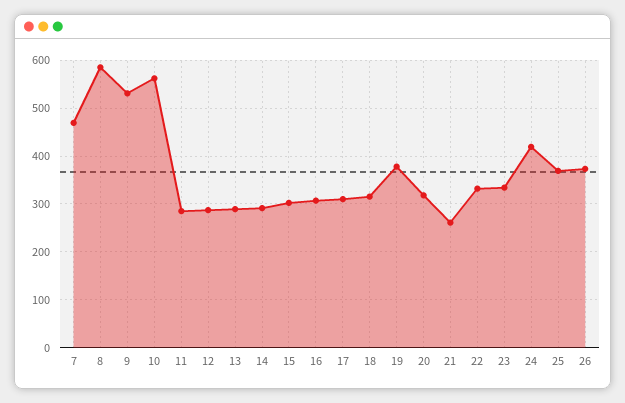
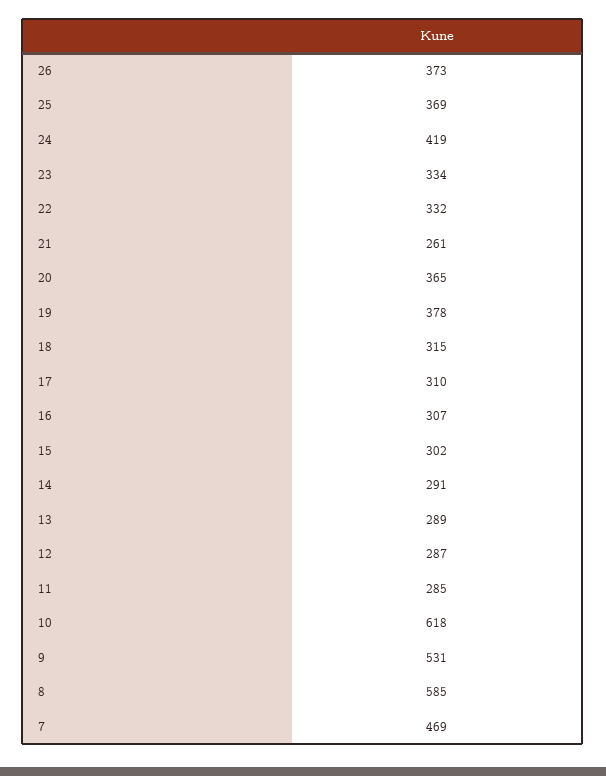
10: 560 -> 618
20: 320 -> 365

